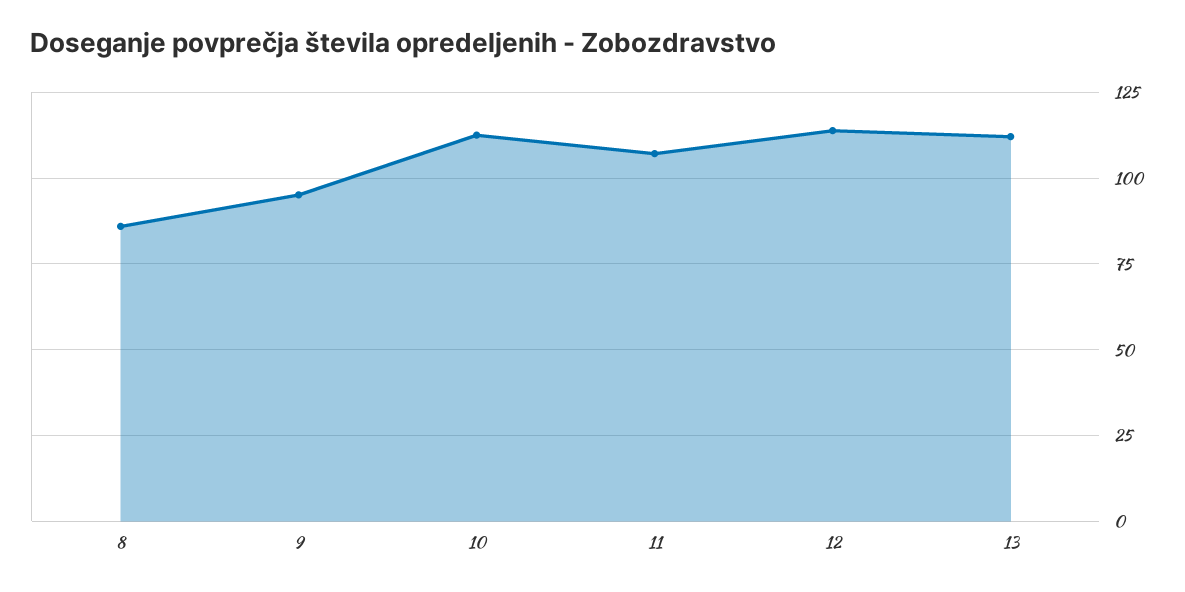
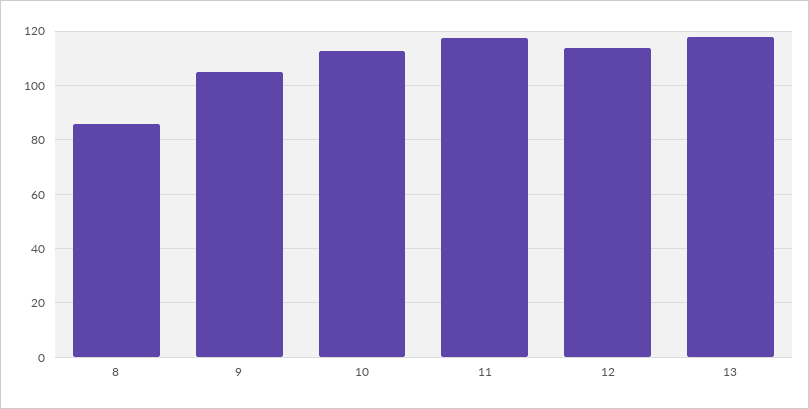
9: 95 -> 105
11: 107.5 -> 117.5
13: 112.5 -> 117.5

